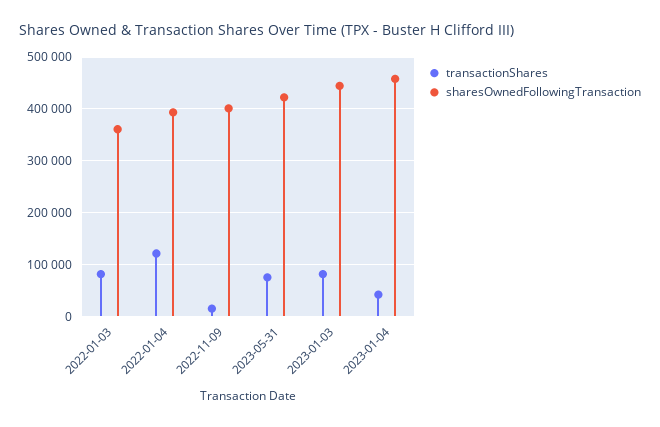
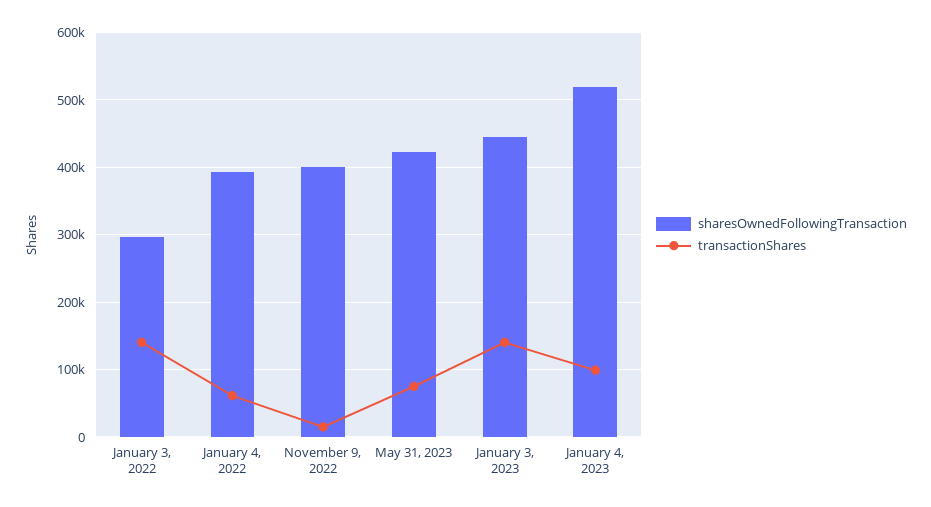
transactionShares, 2022-01-03: 80000 -> 140000
sharesOwnedFollowingTransaction, 2022-01-03: 360000 -> 300000
transactionShares, 2022-01-04: 120000 -> 60000
transactionShares, 2023-01-03: 80000 -> 140000
transactionShares, 2023-01-04: 40000 -> 100000
sharesOwnedFollowingTransaction, 2023-01-04: 460000 -> 520000

